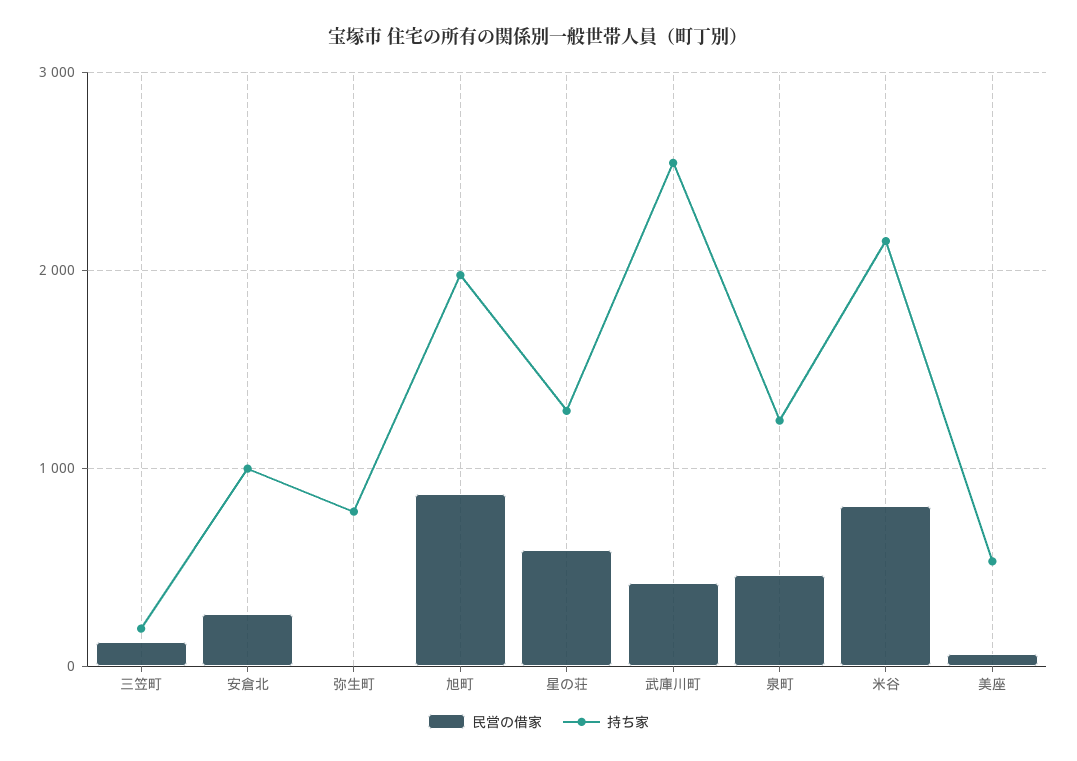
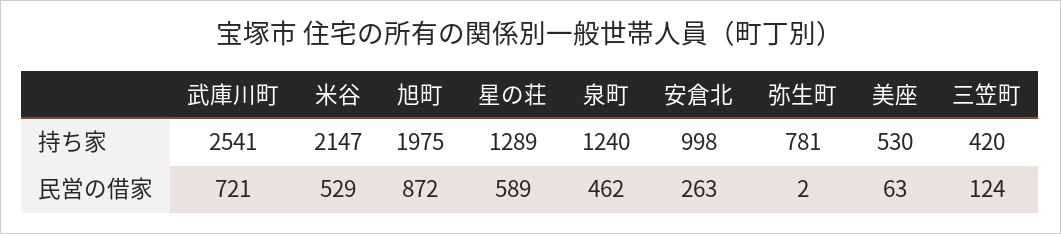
持ち家, 三笠町: 200 -> 420
民営の借家, 武庫川町: 400 -> 721
民営の借家, 米谷: 800 -> 529

